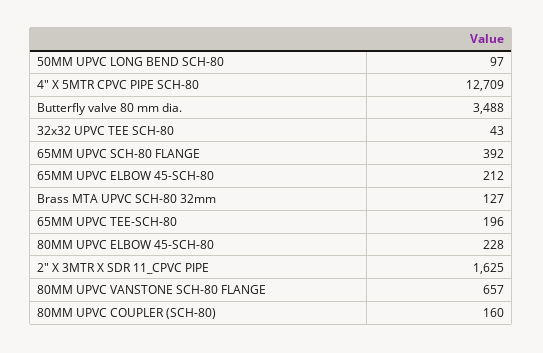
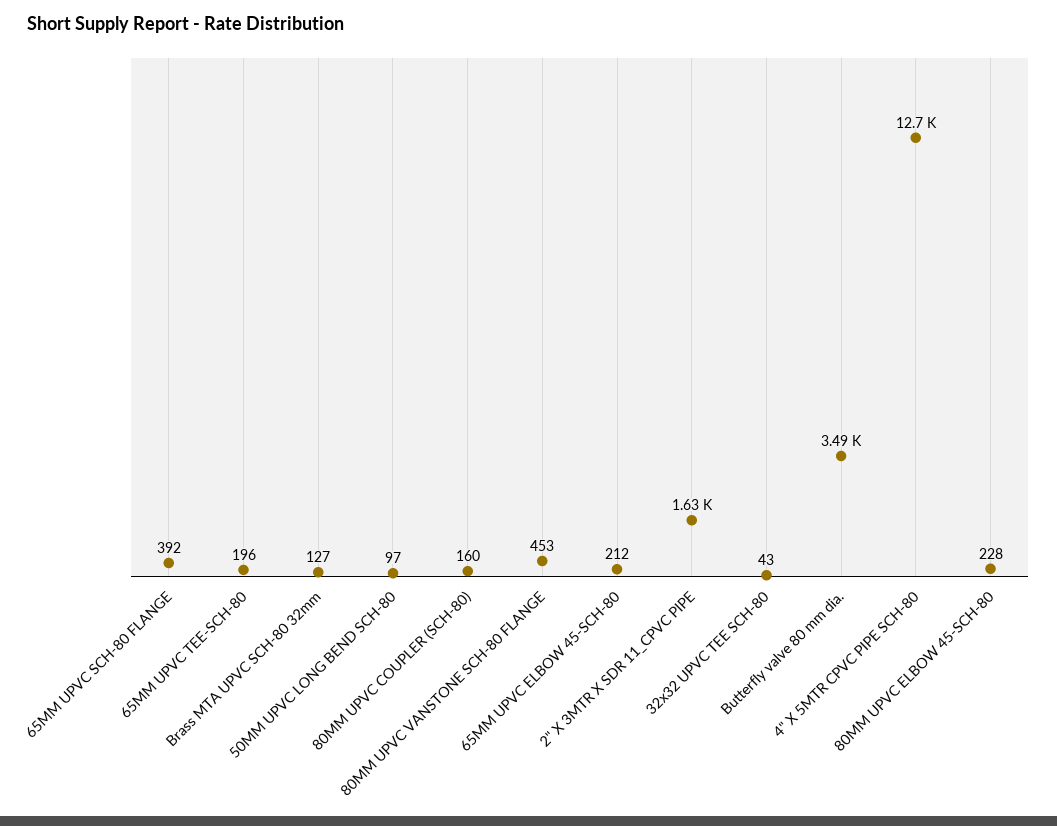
80MM UPVC VANSTONE SCH-80 FLANGE: 657 -> 453

